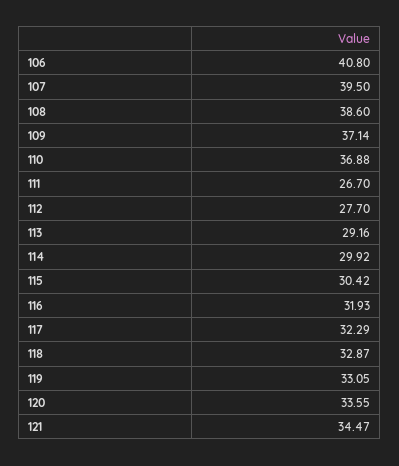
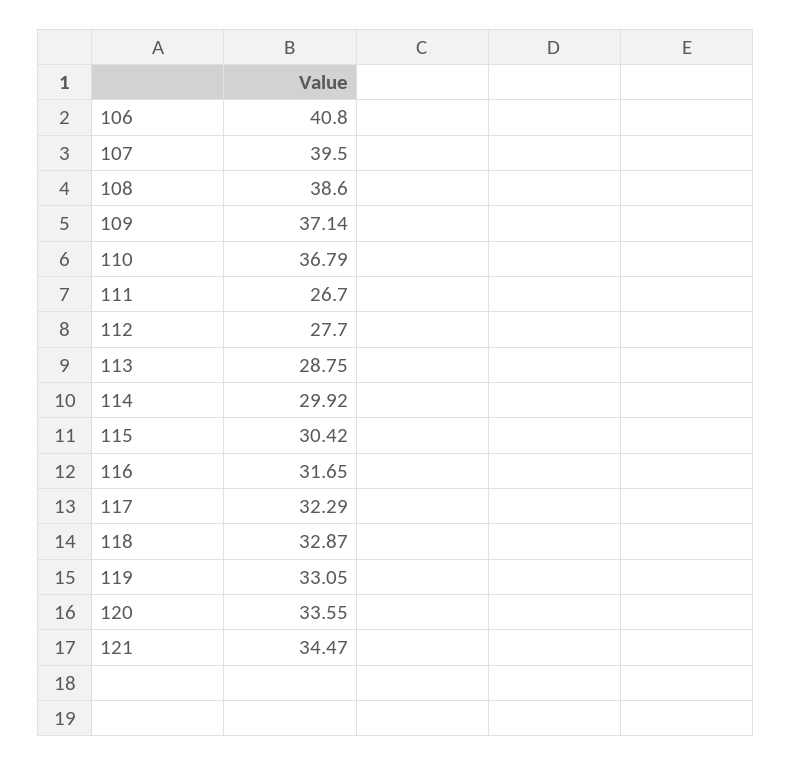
110: 36.88 -> 36.79
113: 29.16 -> 28.75
116: 31.93 -> 31.65

